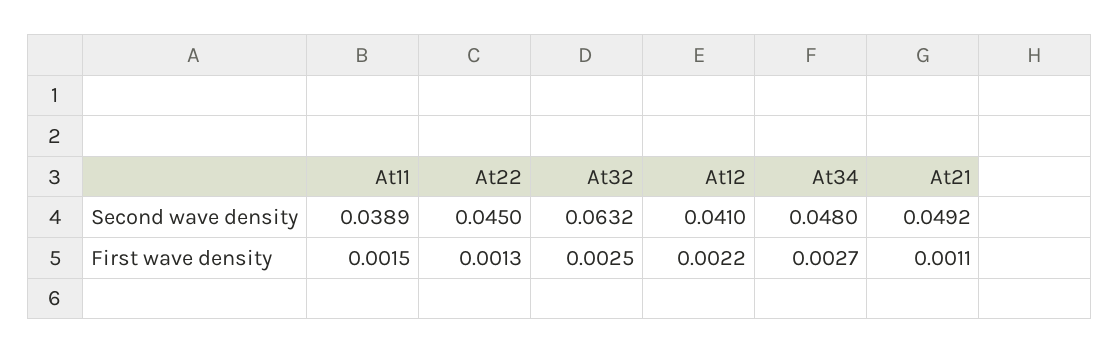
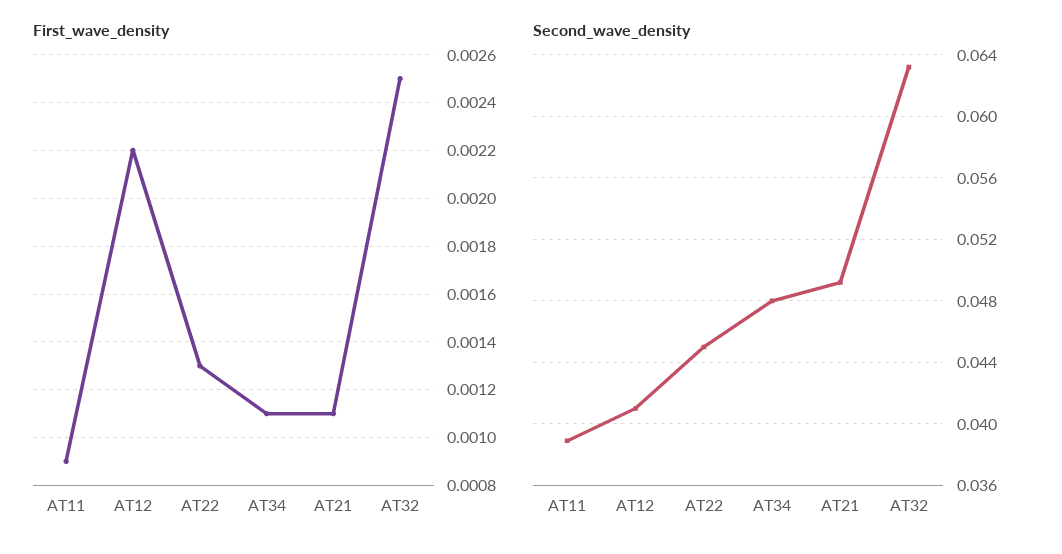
First wave density, At11: 0.0015 -> 0.0009
First wave density, At34: 0.0027 -> 0.0011

